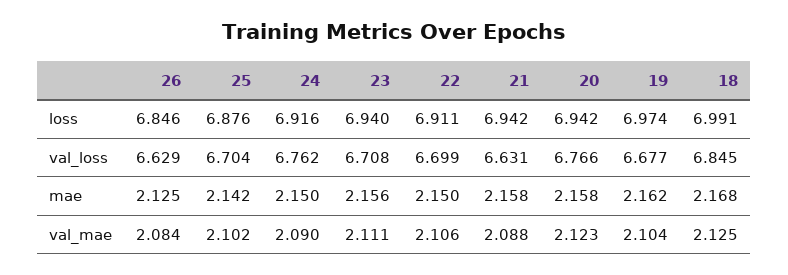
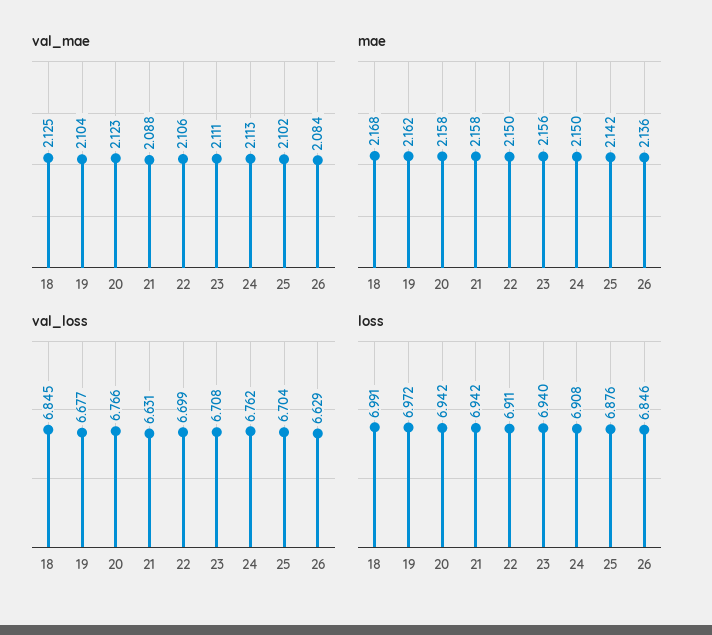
loss, 24: 6.916 -> 6.908
loss, 19: 6.974 -> 6.972
mae, 26: 2.125 -> 2.136
val_mae, 24: 2.09 -> 2.113

